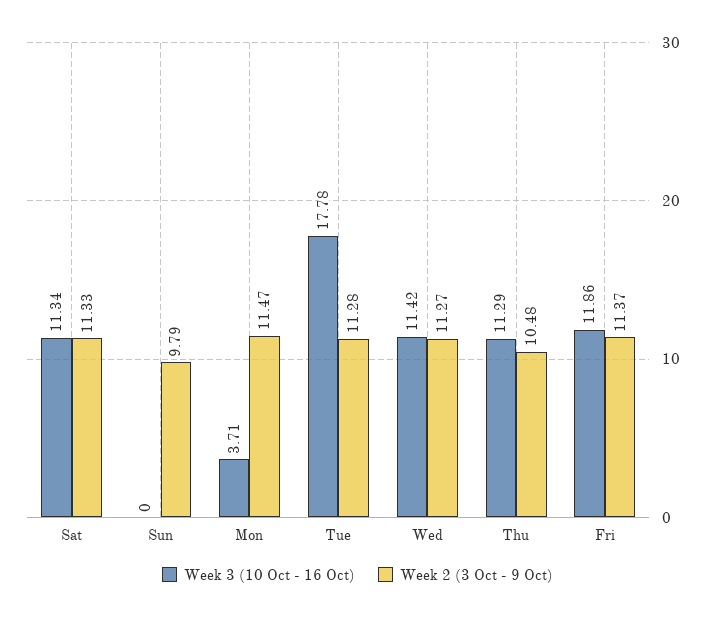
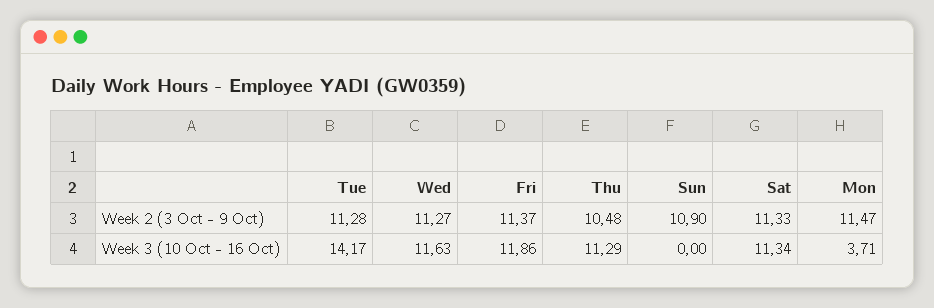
Week 2 (3 Oct - 9 Oct), Sun: 9.79 -> 10.9
Week 3 (10 Oct - 16 Oct), Tue: 17.78 -> 14.17
Week 3 (10 Oct - 16 Oct), Wed: 11.42 -> 11.63

